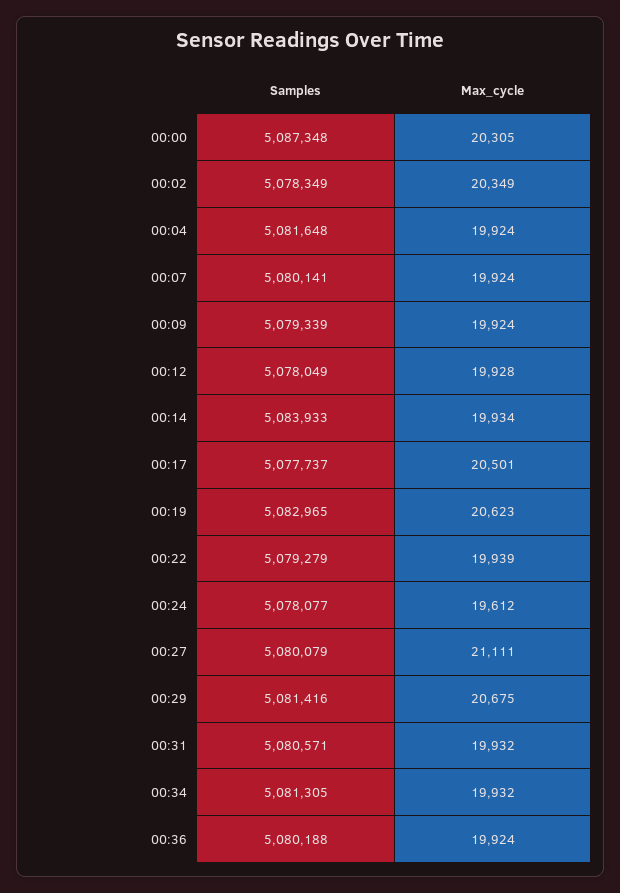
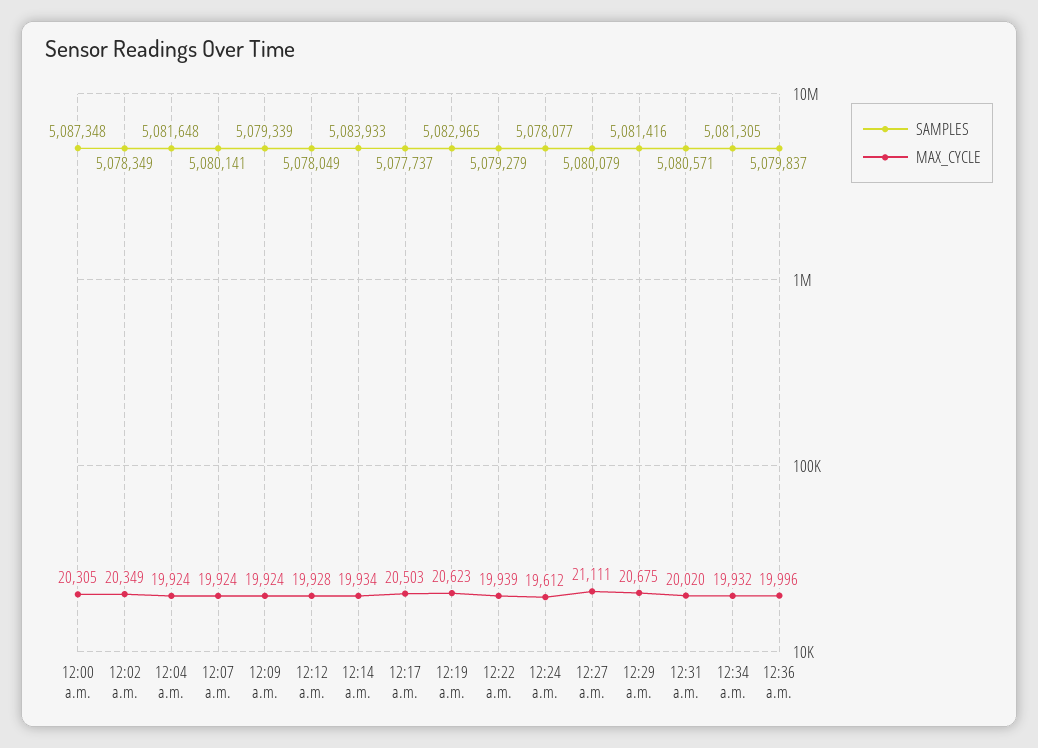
Max_cycle, 00:17: 20501 -> 20503
Max_cycle, 00:31: 19932 -> 20020
Samples, 00:36: 5080188 -> 5079837
Max_cycle, 00:36: 19924 -> 19996

